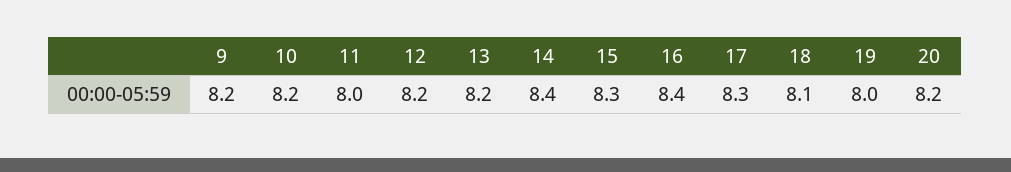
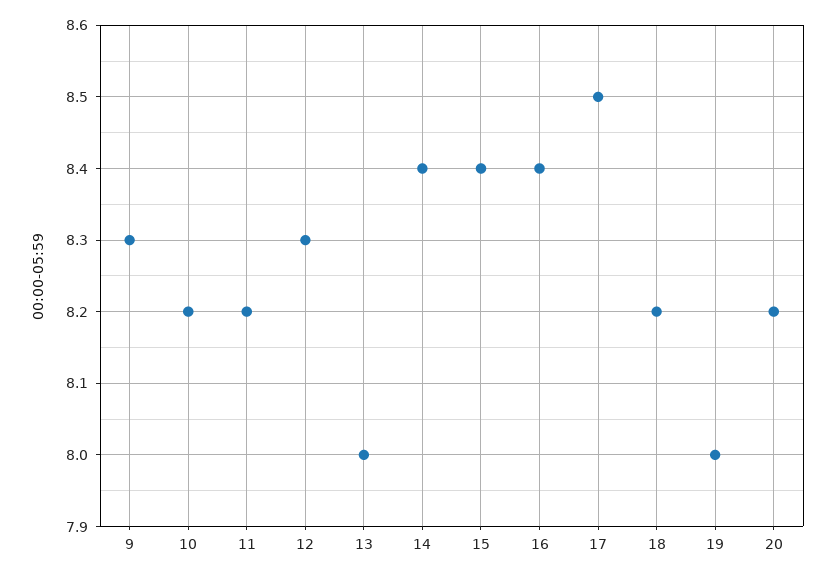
9: 8.2 -> 8.3
11: 8 -> 8.2
12: 8.2 -> 8.3
13: 8.2 -> 8
15: 8.3 -> 8.4
17: 8.3 -> 8.5
18: 8.1 -> 8.2

